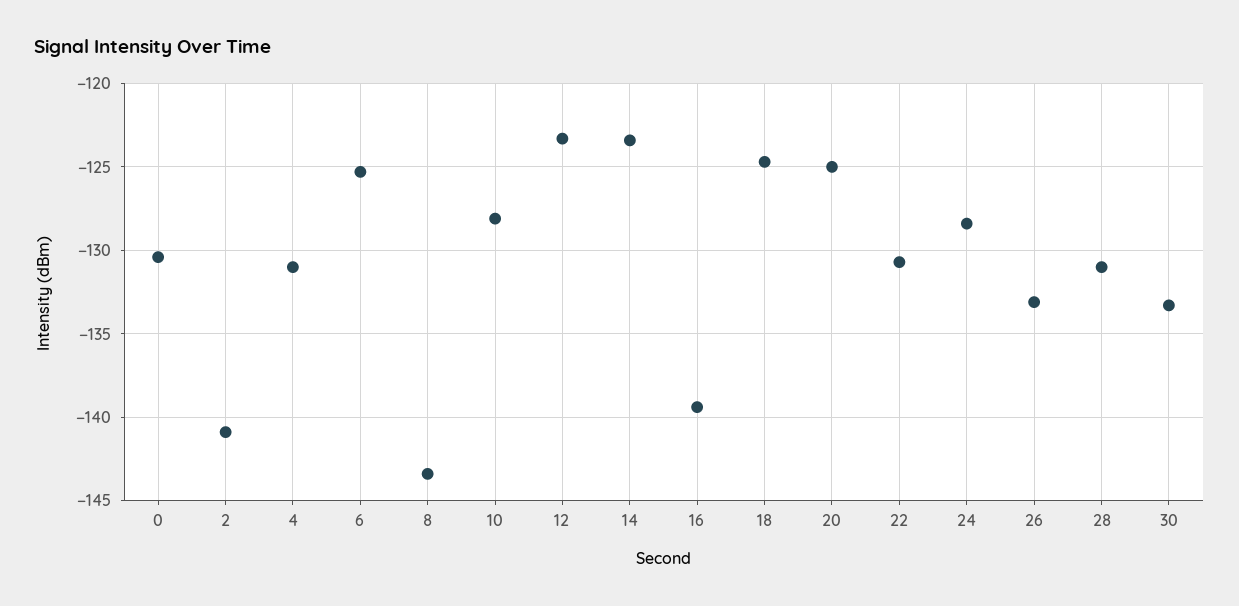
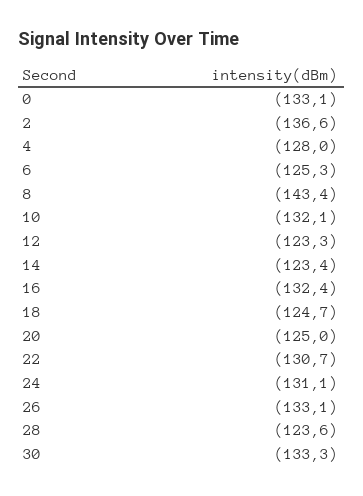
0: -130.5 -> -133.1
2: -141 -> -136.6
4: -131 -> -128
10: -128 -> -132.1
16: -139.5 -> -132.4
24: -128.5 -> -131.1
28: -131 -> -123.6

